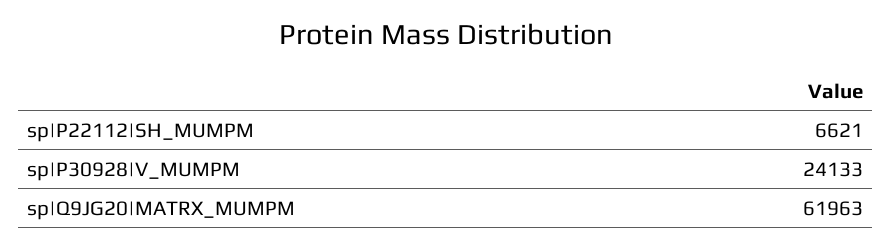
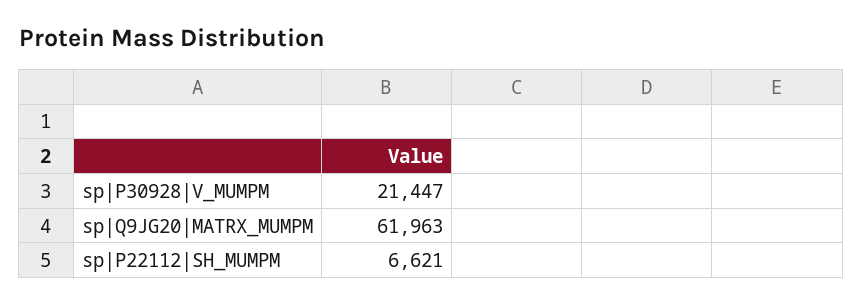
sp|P30928|V_MUMPM: 24133 -> 21447

